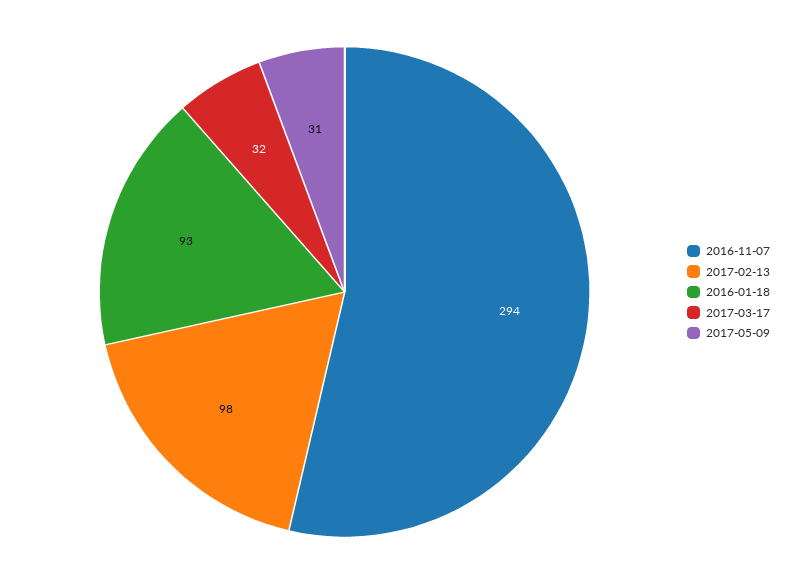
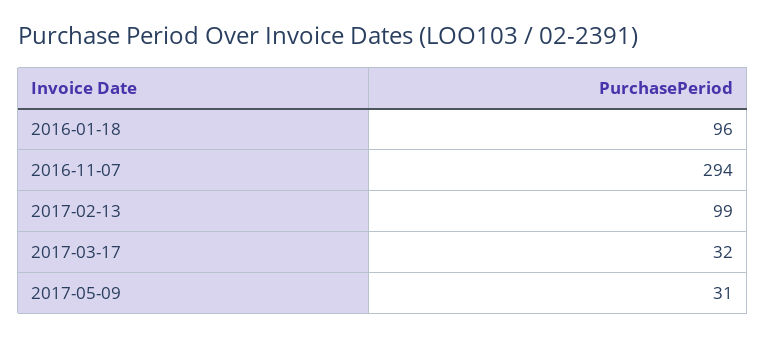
2017-02-13: 98 -> 99
2016-01-18: 93 -> 96

